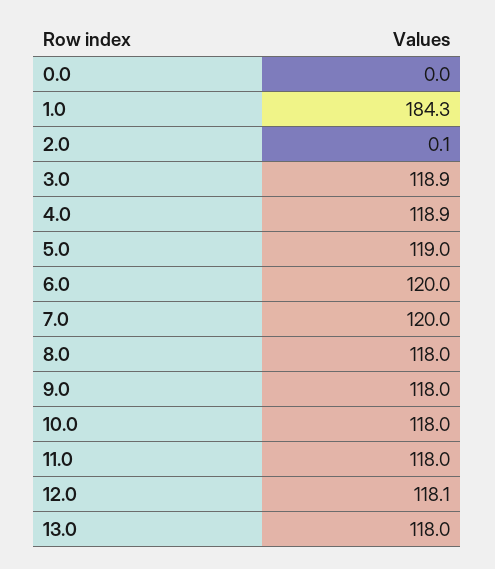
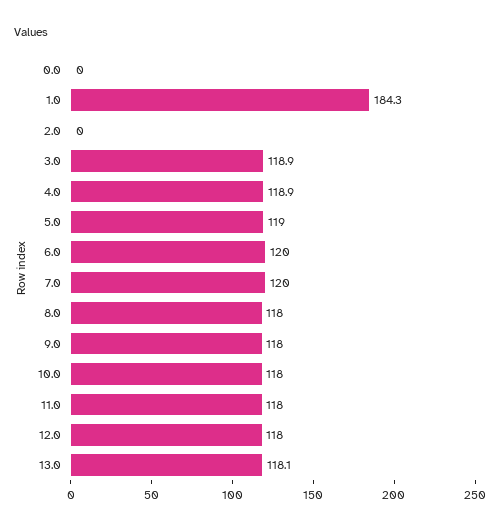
2.0: 0.1 -> 0
12.0: 118.1 -> 118
13.0: 118 -> 118.1

